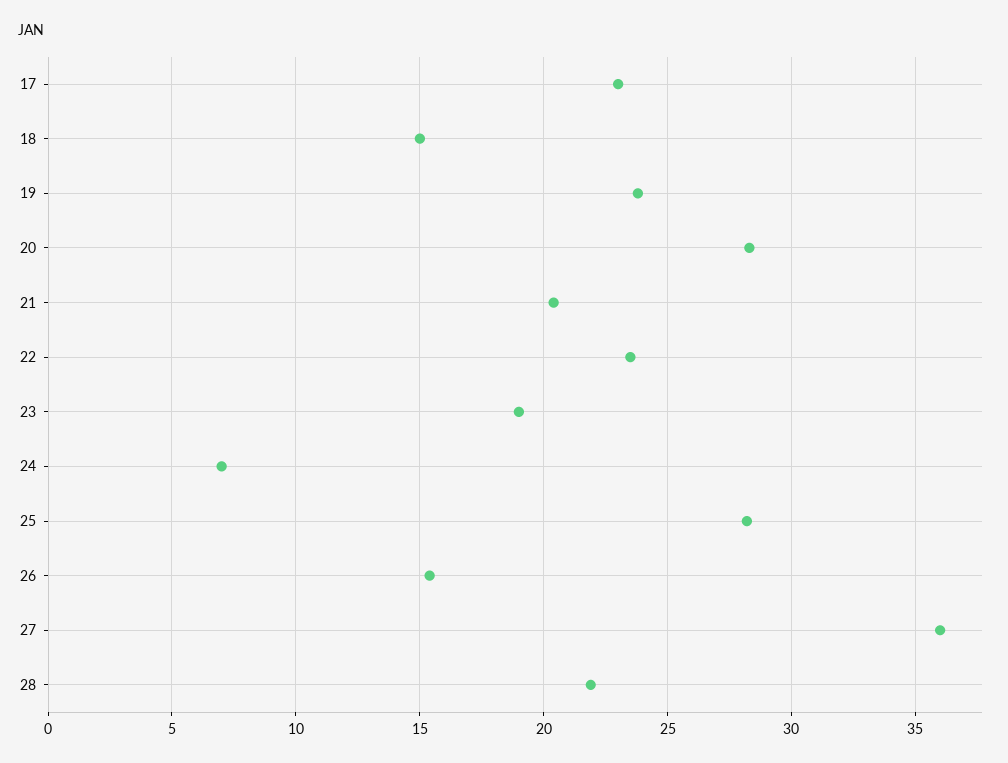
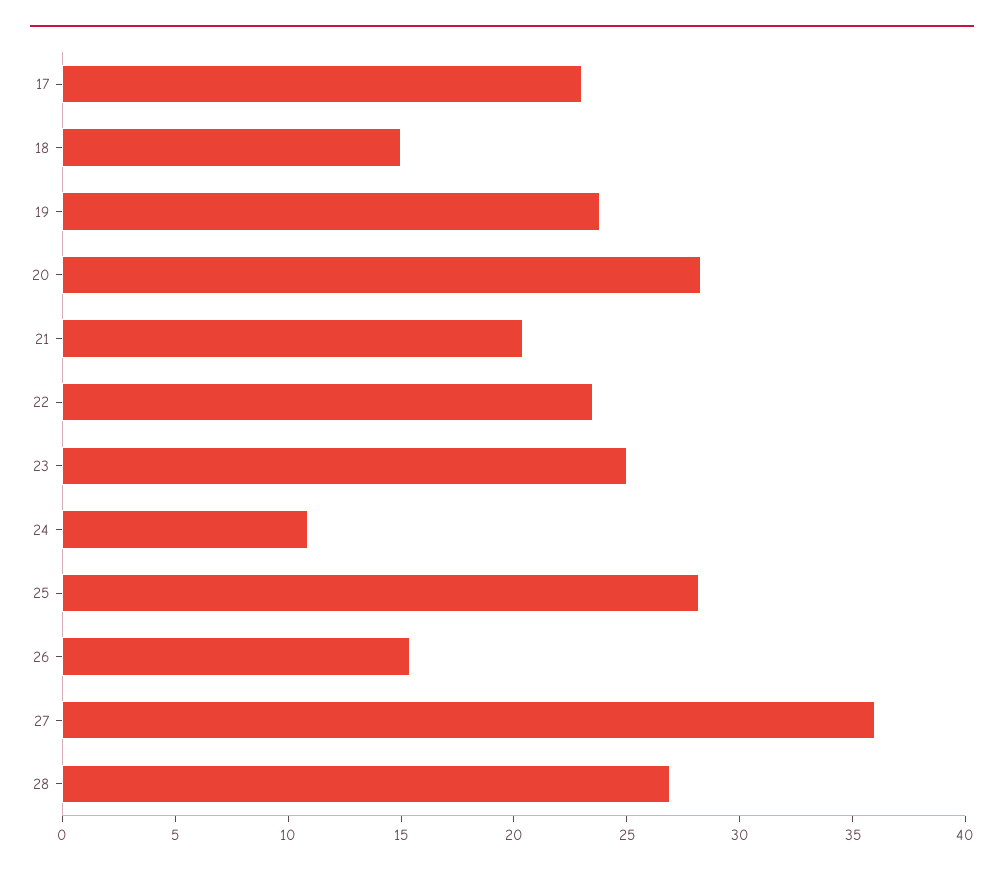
23: 19 -> 25
24: 7 -> 11
28: 22 -> 27

